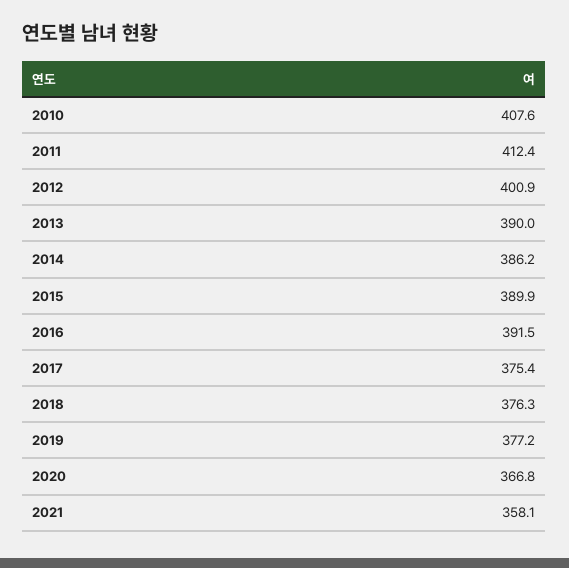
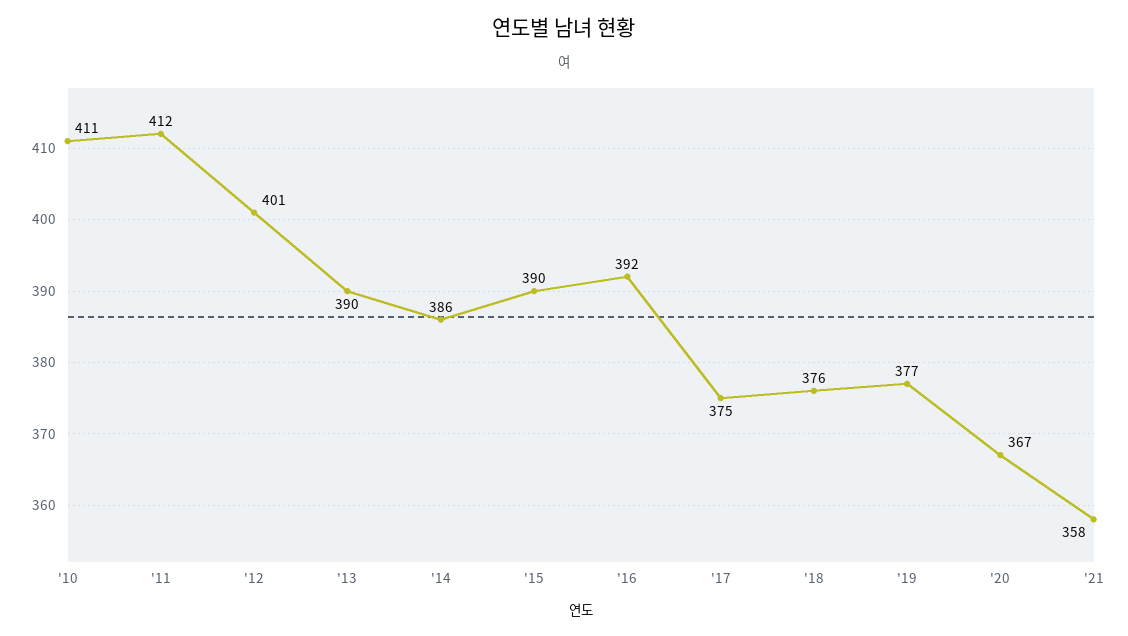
2010: 407.6 -> 411

